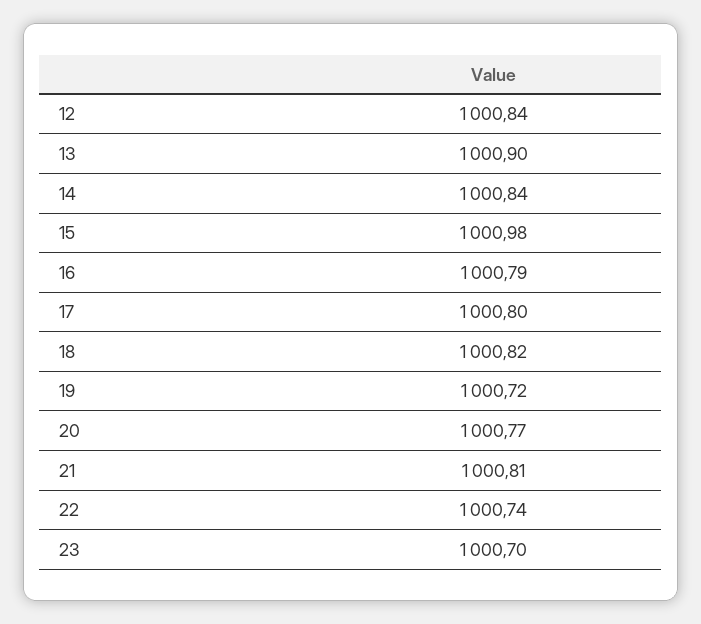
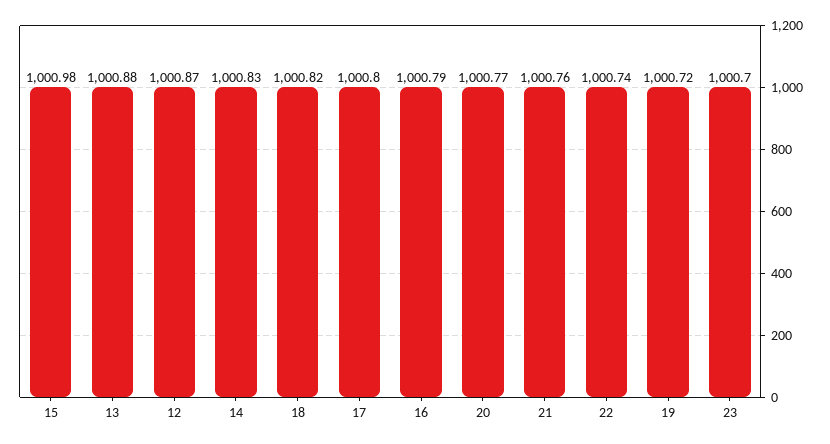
12: 1000.84 -> 1000.87
13: 1000.9 -> 1000.88
14: 1000.84 -> 1000.83
21: 1000.81 -> 1000.76

